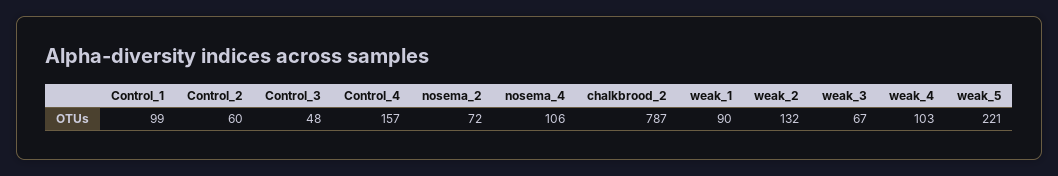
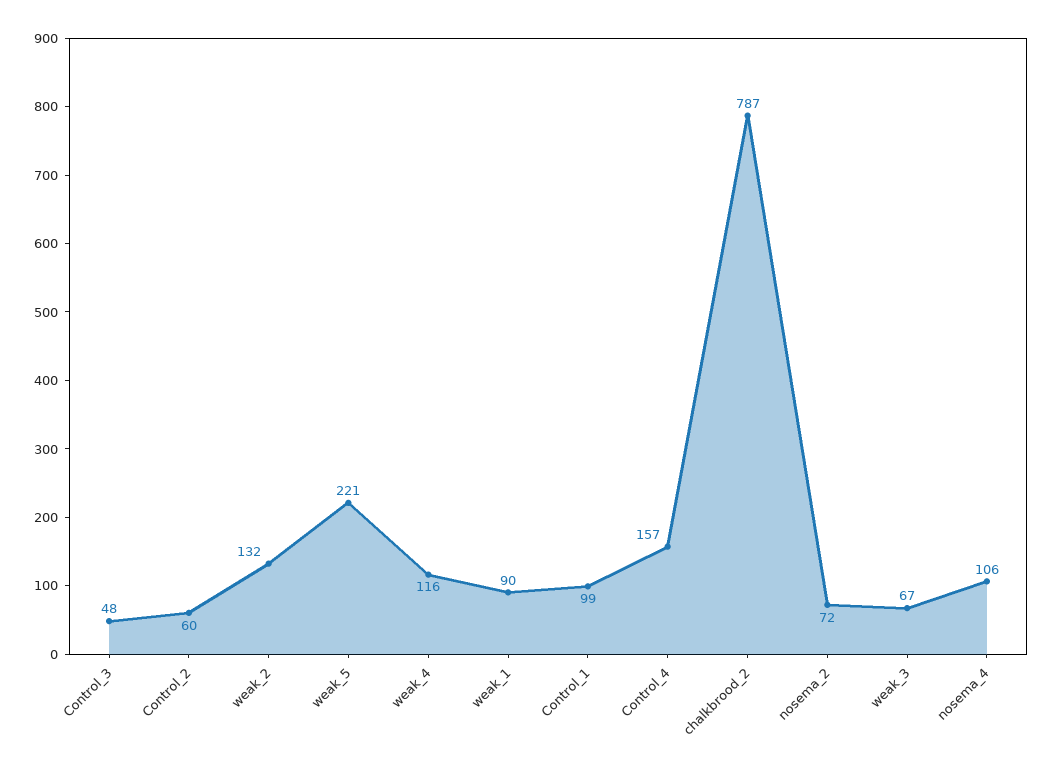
weak_4: 103 -> 116

